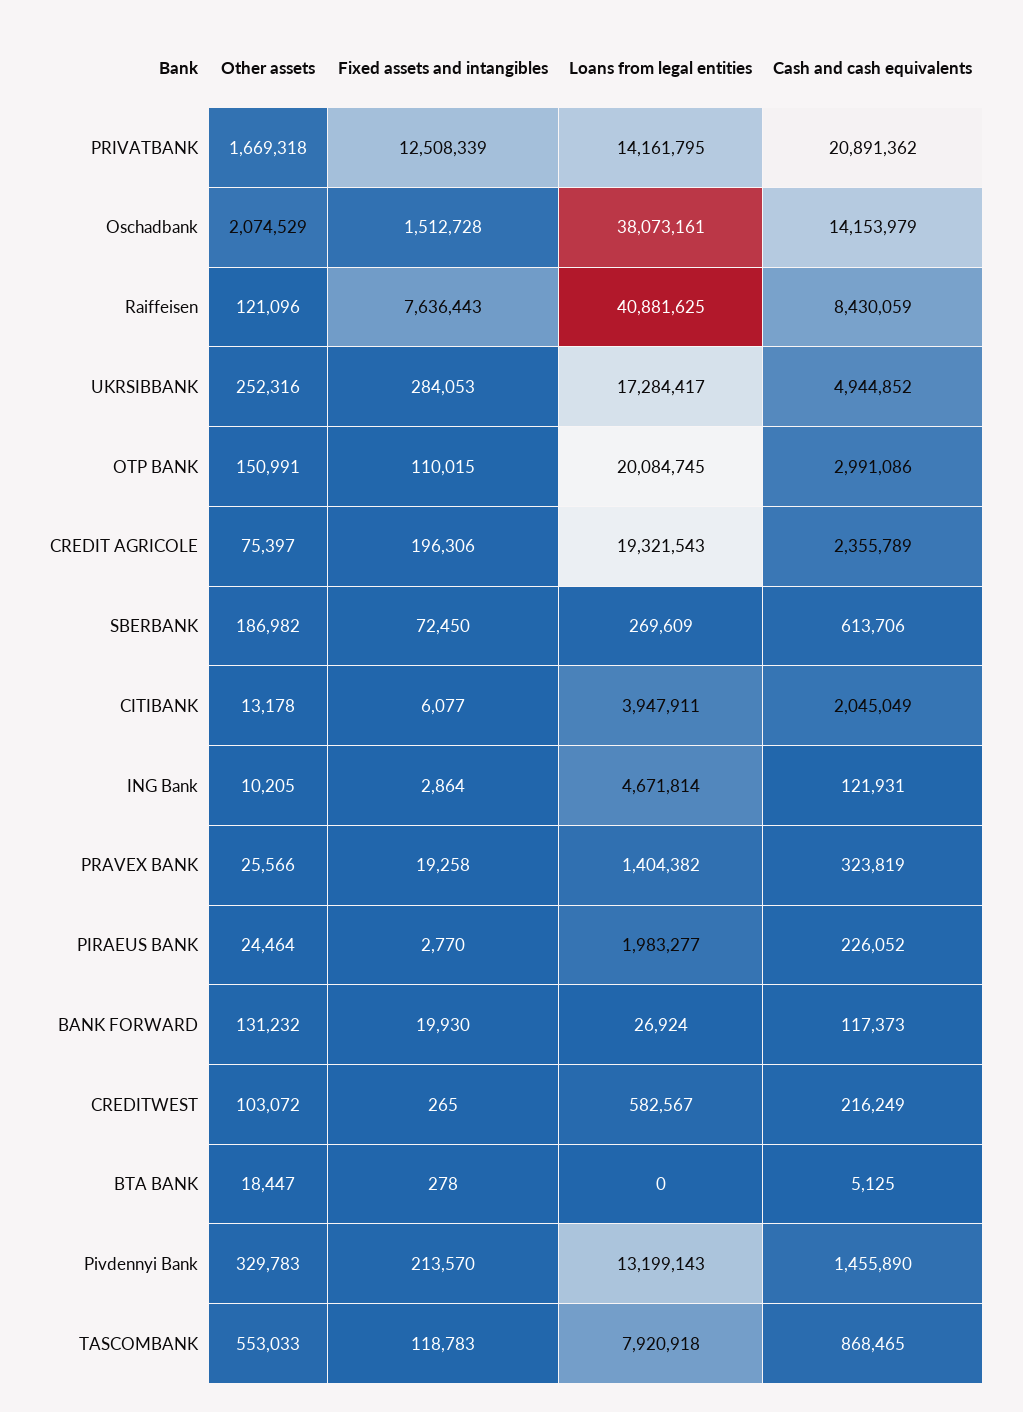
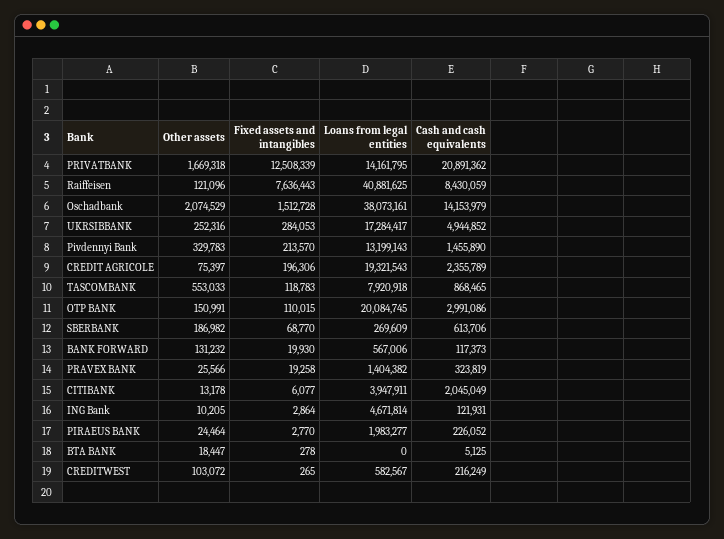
Fixed assets and intangibles, SBERBANK: 72450 -> 68770
Loans from legal entities, BANK FORWARD: 26924 -> 567006

